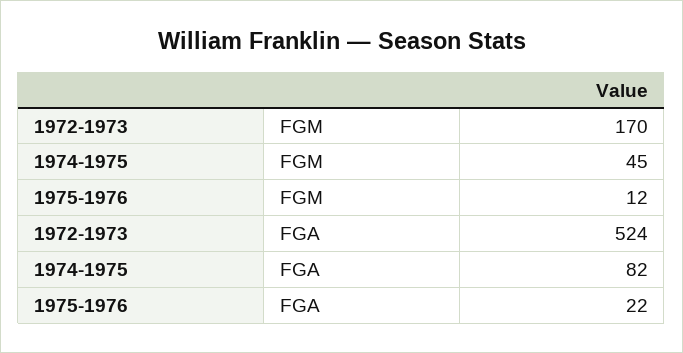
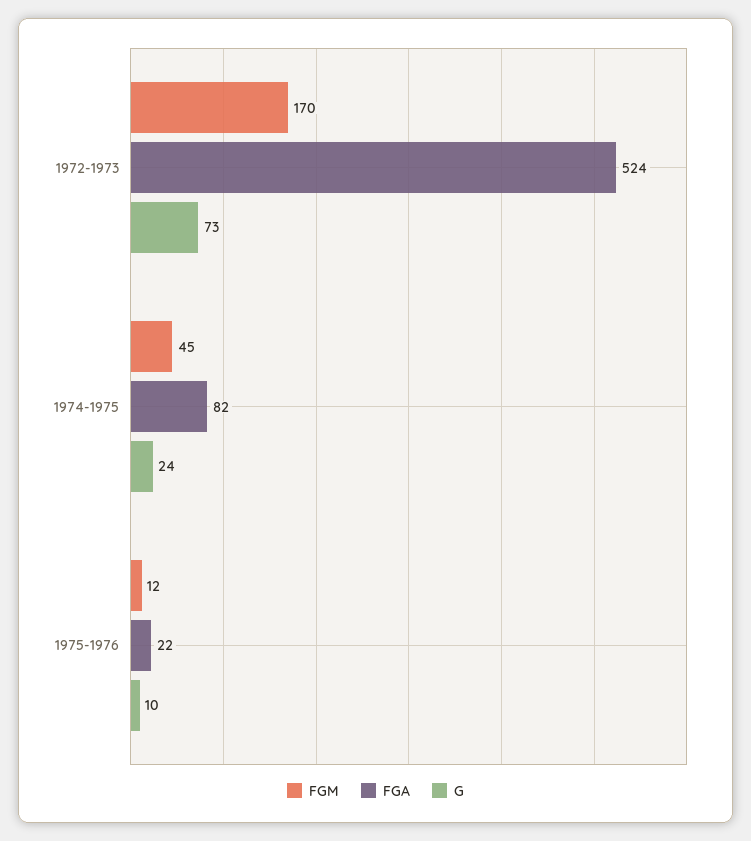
G, 1972-1973: none -> 73
G, 1974-1975: none -> 24
G, 1975-1976: none -> 10

